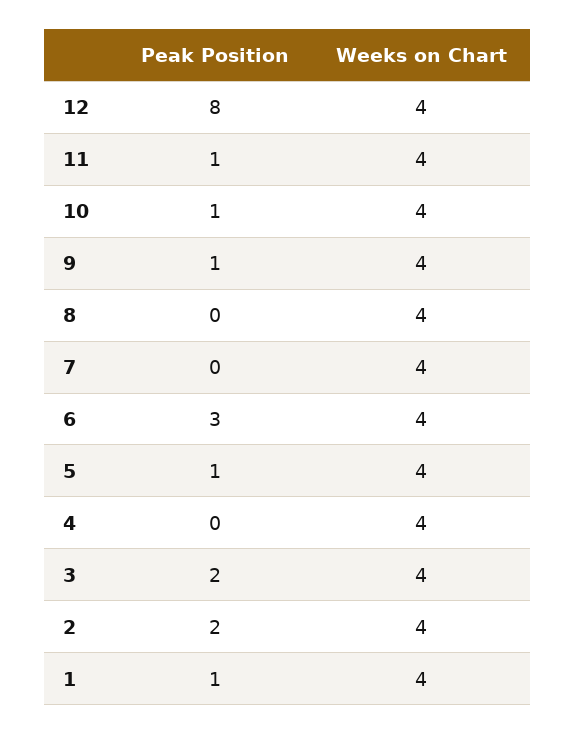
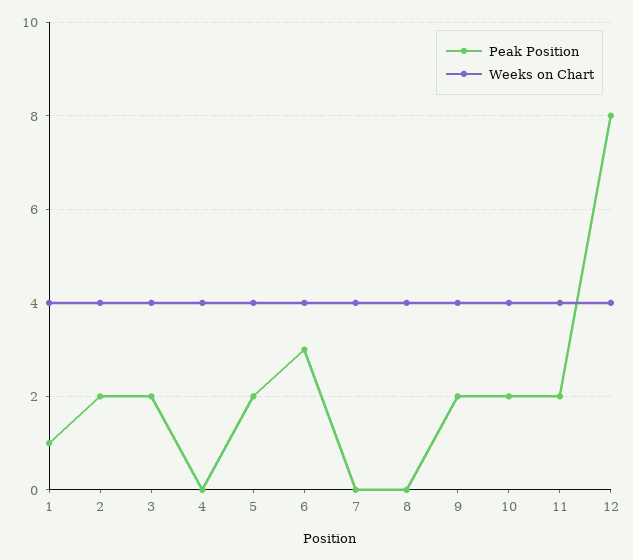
Peak Position, 11: 1 -> 2
Peak Position, 10: 1 -> 2
Peak Position, 9: 1 -> 2
Peak Position, 5: 1 -> 2

